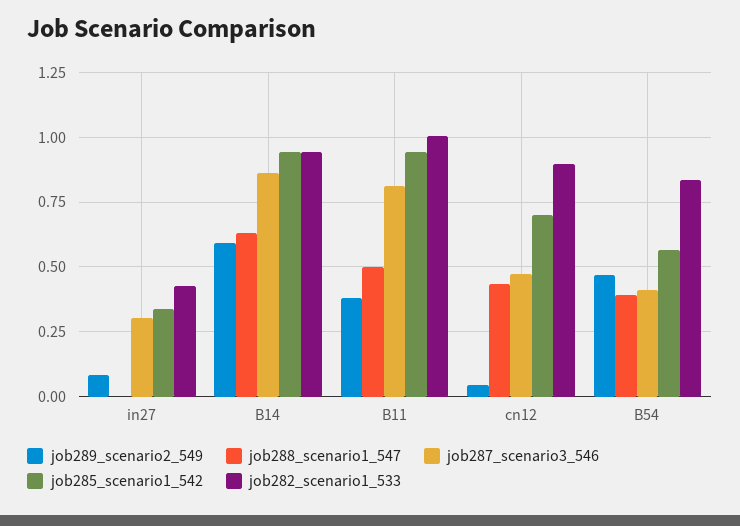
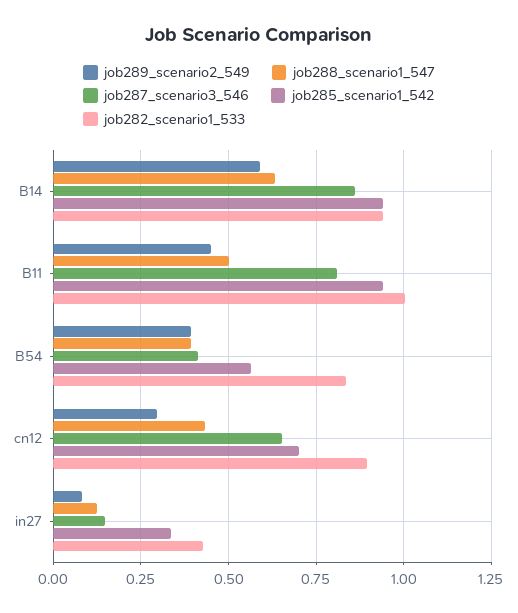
job288_scenario1_547, in27: 0 -> 0.125
job287_scenario3_546, in27: 0.3 -> 0.15
job289_scenario2_549, B11: 0.375 -> 0.45
job289_scenario2_549, cn12: 0.05 -> 0.3
job287_scenario3_546, cn12: 0.475 -> 0.65
job289_scenario2_549, B54: 0.475 -> 0.4

